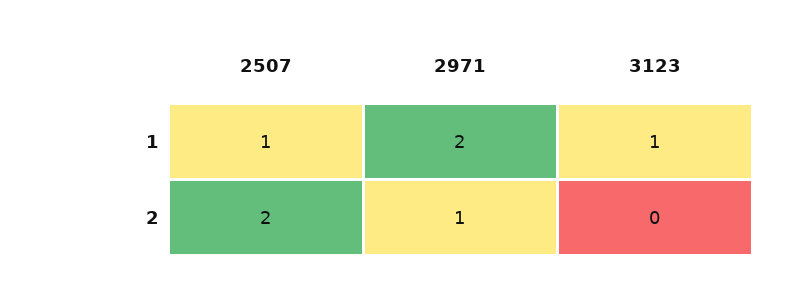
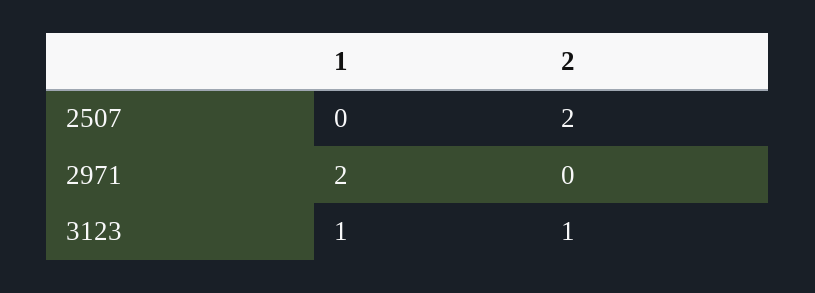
2507, 1: 1 -> 0
2971, 2: 1 -> 0
3123, 2: 0 -> 1

